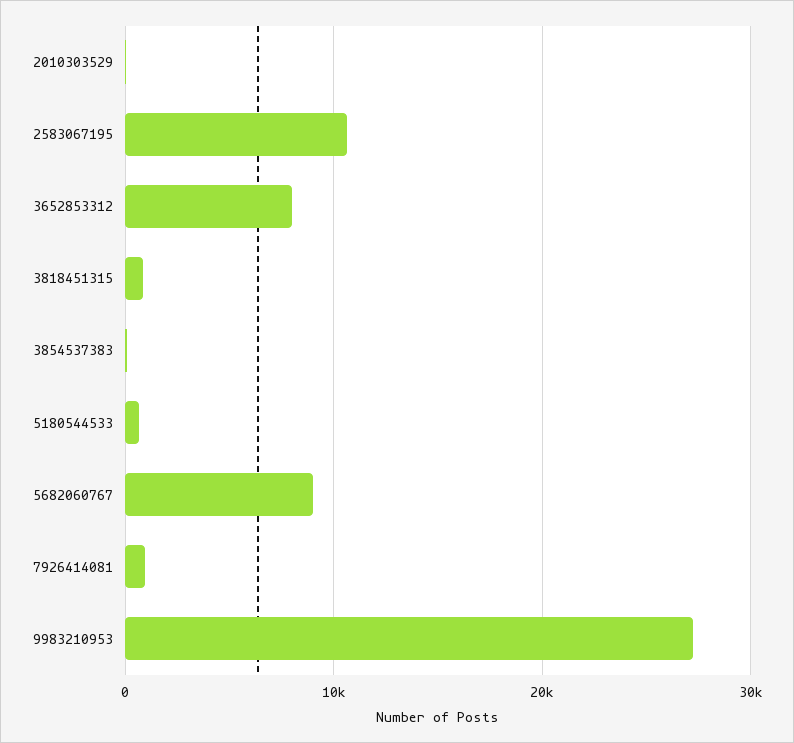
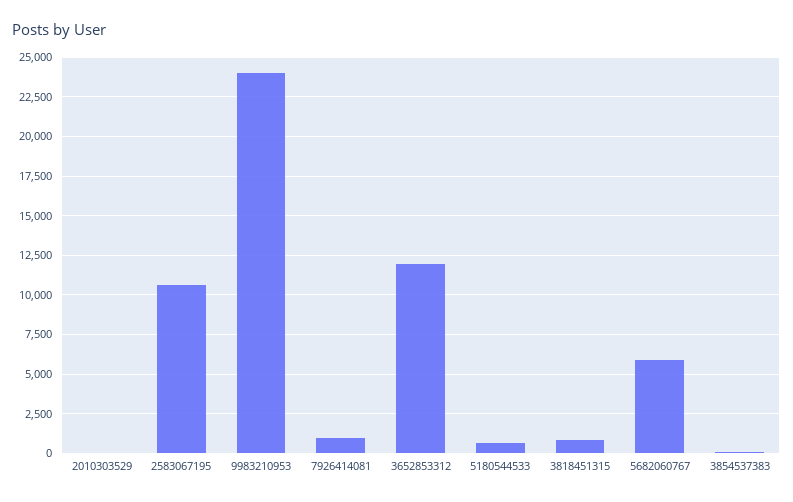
3652853312: 8000 -> 12000
5682060767: 9000 -> 6000
9983210953: 27000 -> 24000

